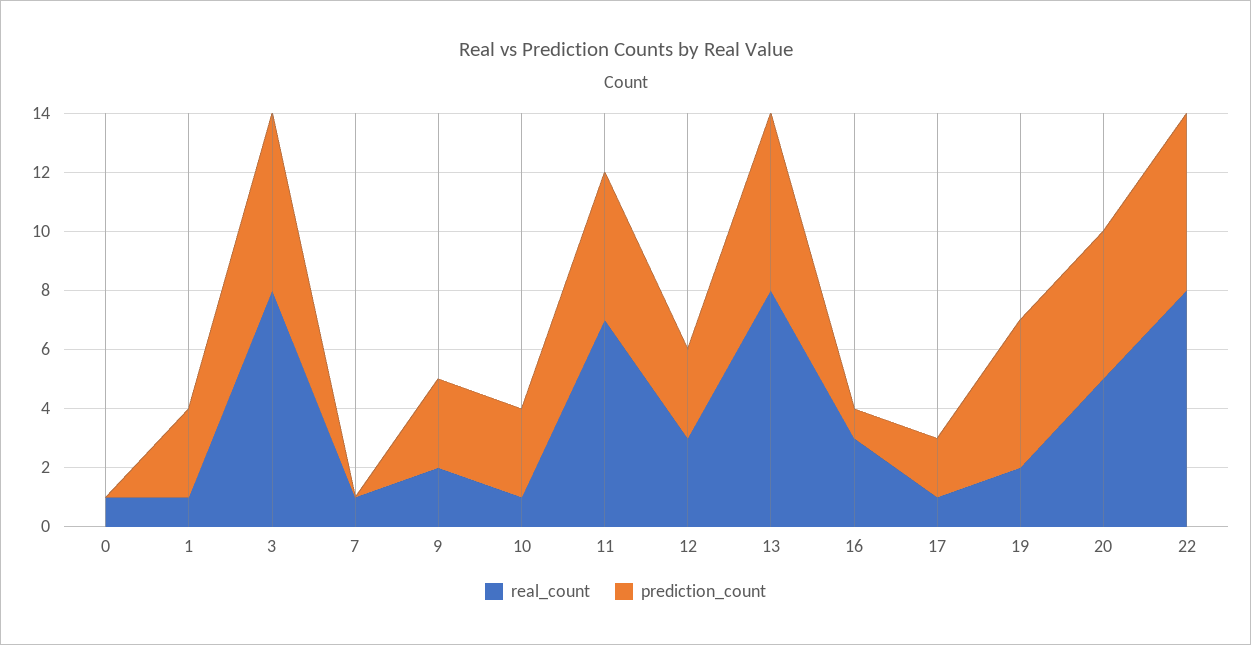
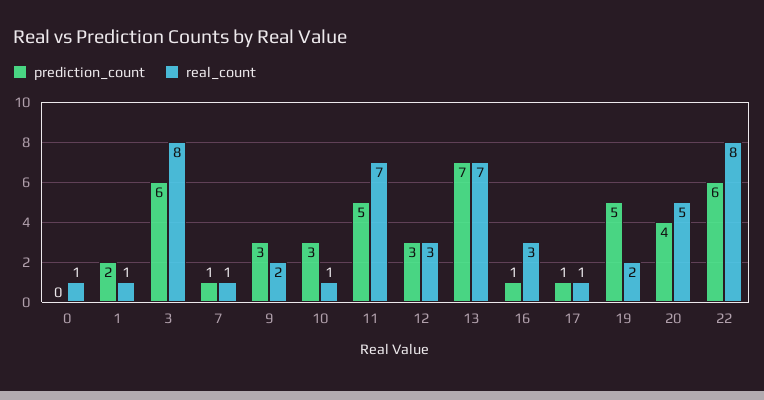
prediction_count, 1: 3 -> 2
prediction_count, 7: 0 -> 1
real_count, 13: 8 -> 7
prediction_count, 13: 6 -> 7
prediction_count, 17: 2 -> 1
prediction_count, 20: 5 -> 4

